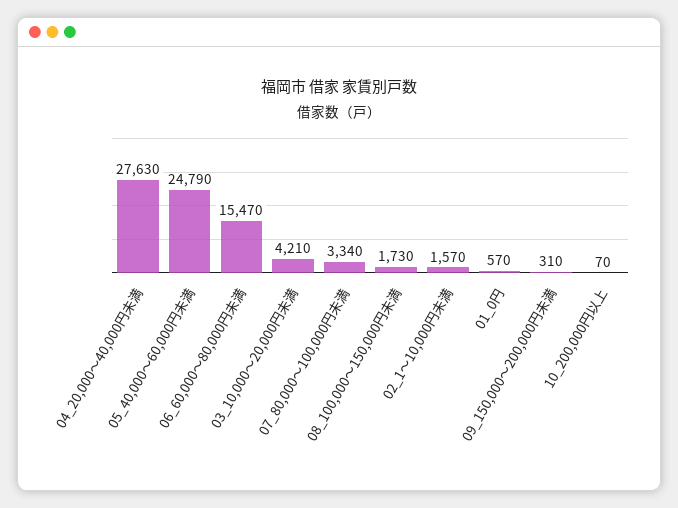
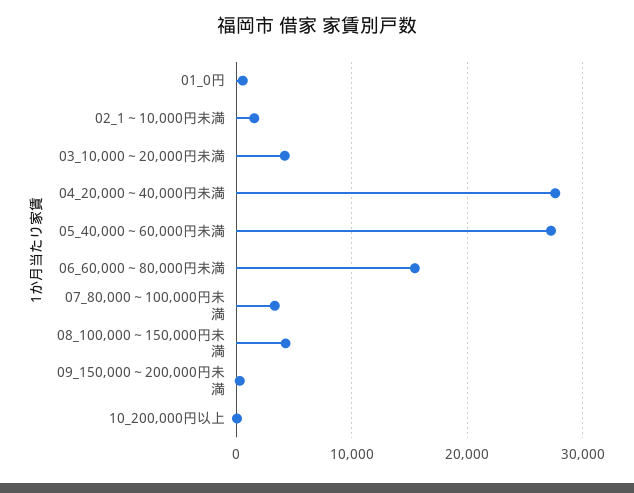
05_40,000～60,000円未満: 24790 -> 27000
08_100,000～150,000円未満: 1730 -> 4000

